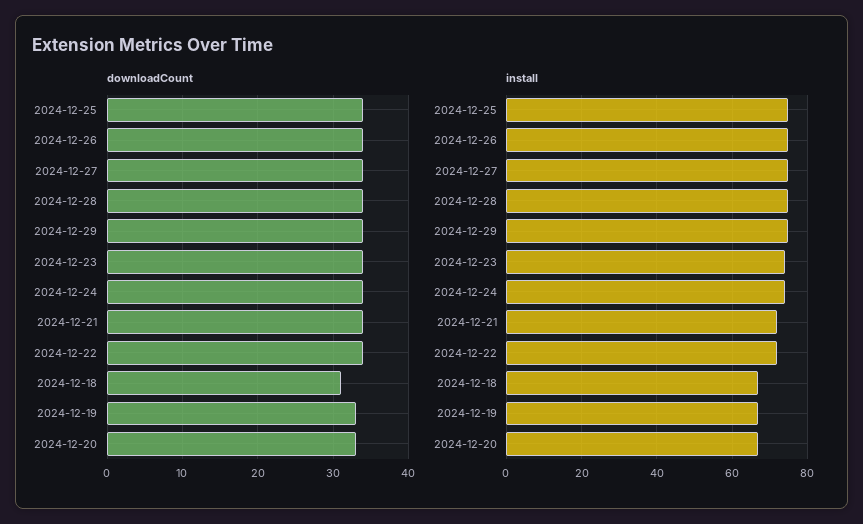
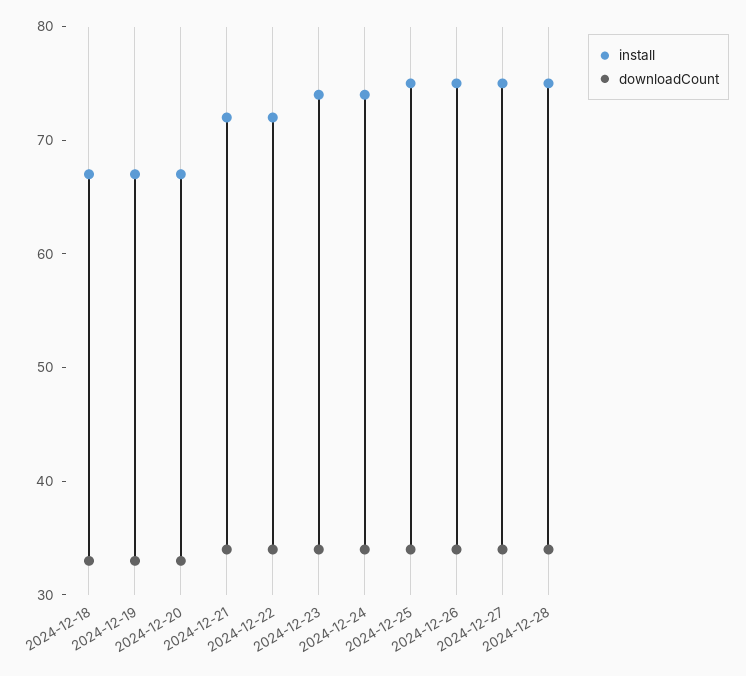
downloadCount, 2024-12-29: 34 -> none
downloadCount, 2024-12-18: 31 -> 33
install, 2024-12-29: 75 -> none

